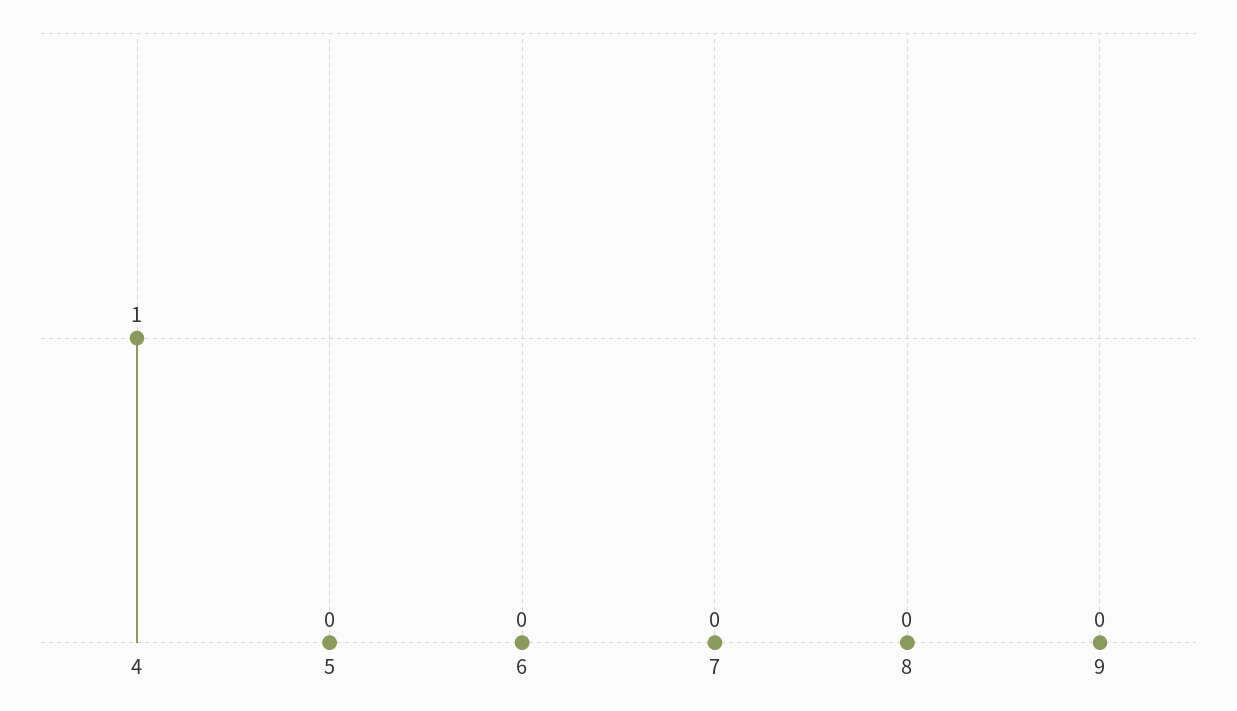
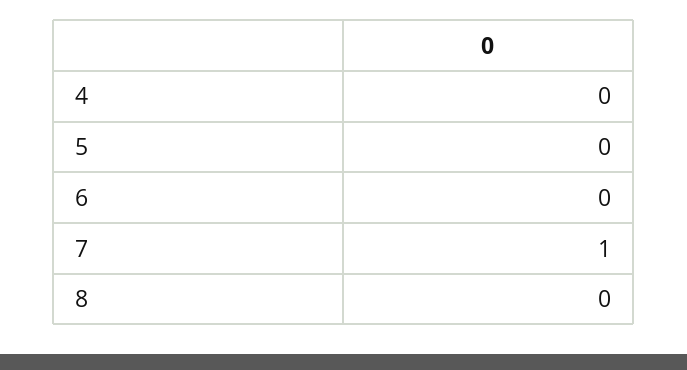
4: 1 -> 0
7: 0 -> 1
9: 0 -> none

